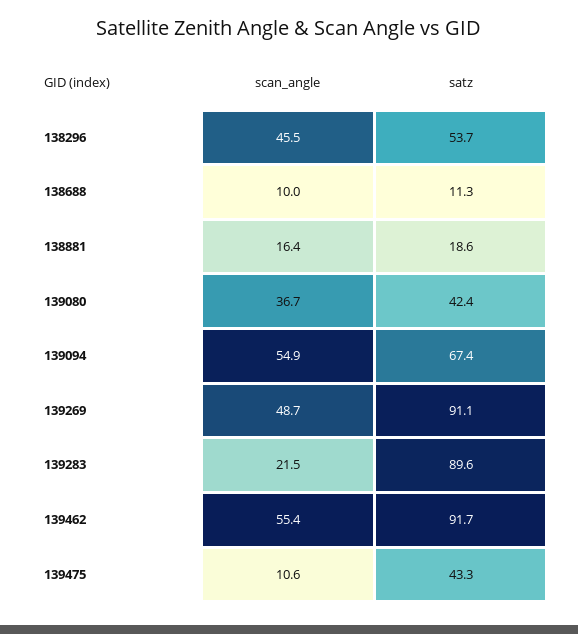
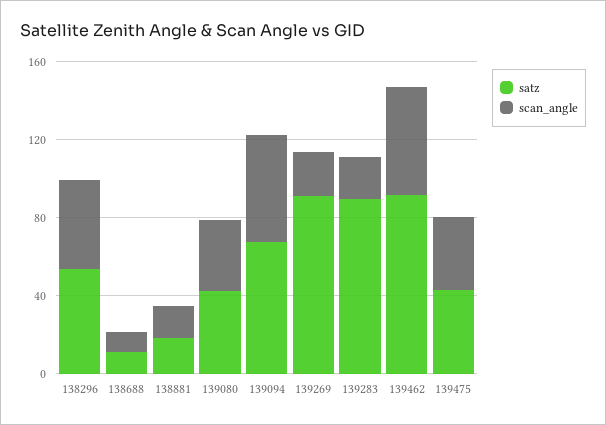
scan_angle, 139269: 48.7 -> 20
scan_angle, 139475: 10.6 -> 40

